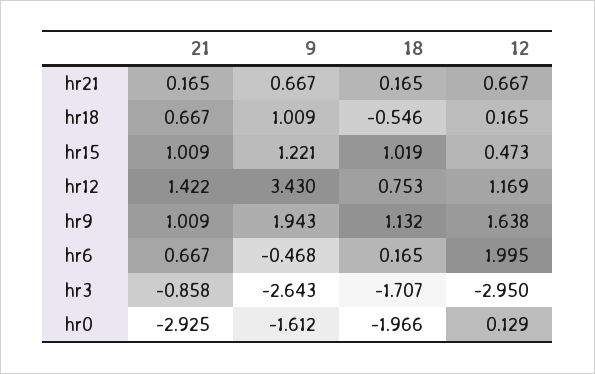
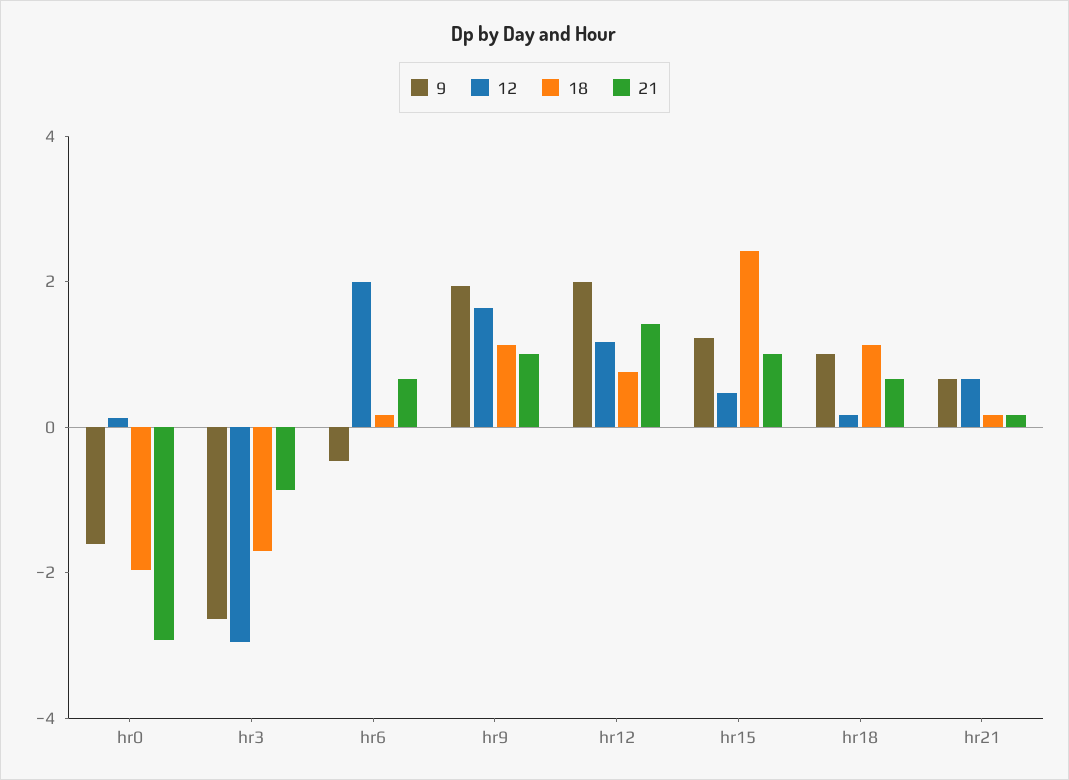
18, hr18: -0.546 -> 1
18, hr15: 1.019 -> 2.5
9, hr12: 3.43 -> 2

